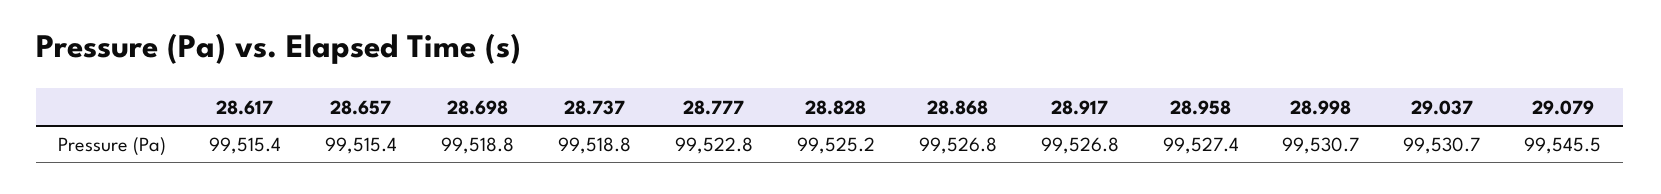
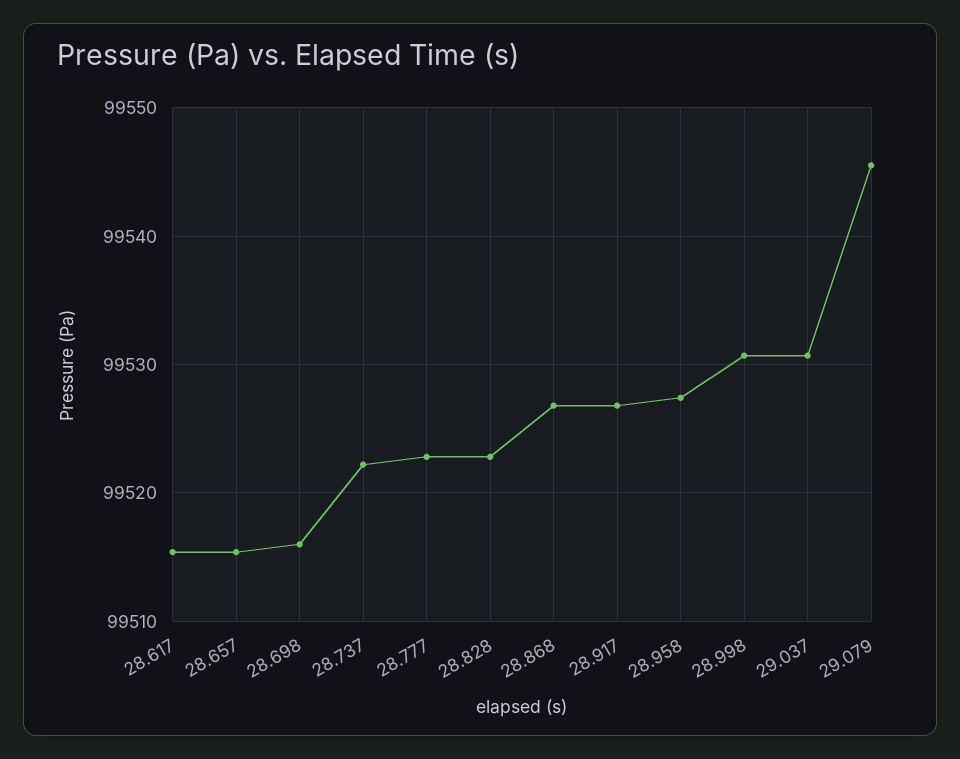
28.698: 99518.8 -> 99516
28.737: 99518.8 -> 99522
28.828: 99525.2 -> 99523

